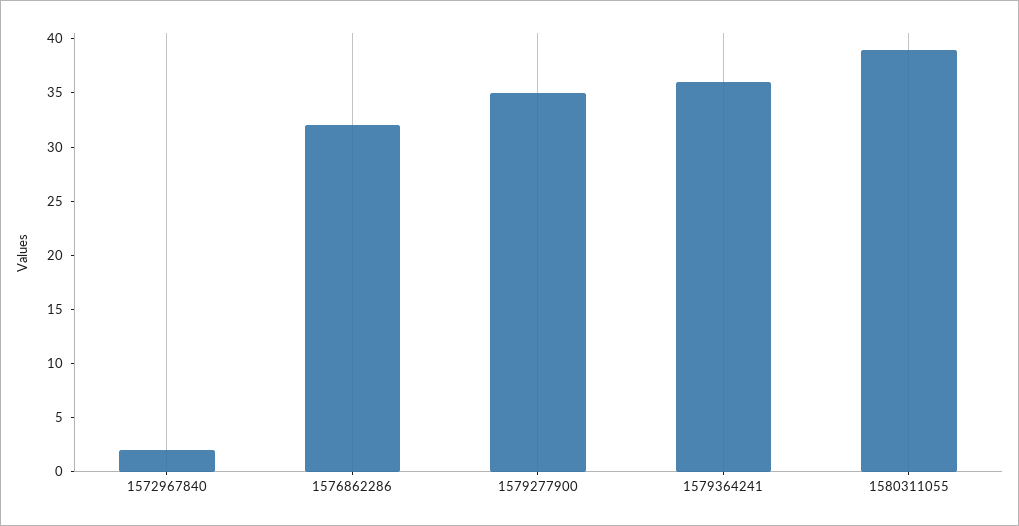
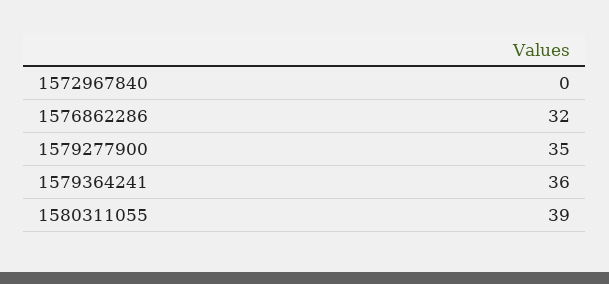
1572967840: 2 -> 0

